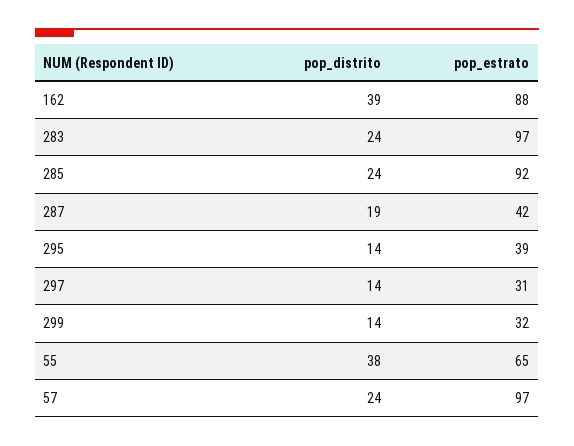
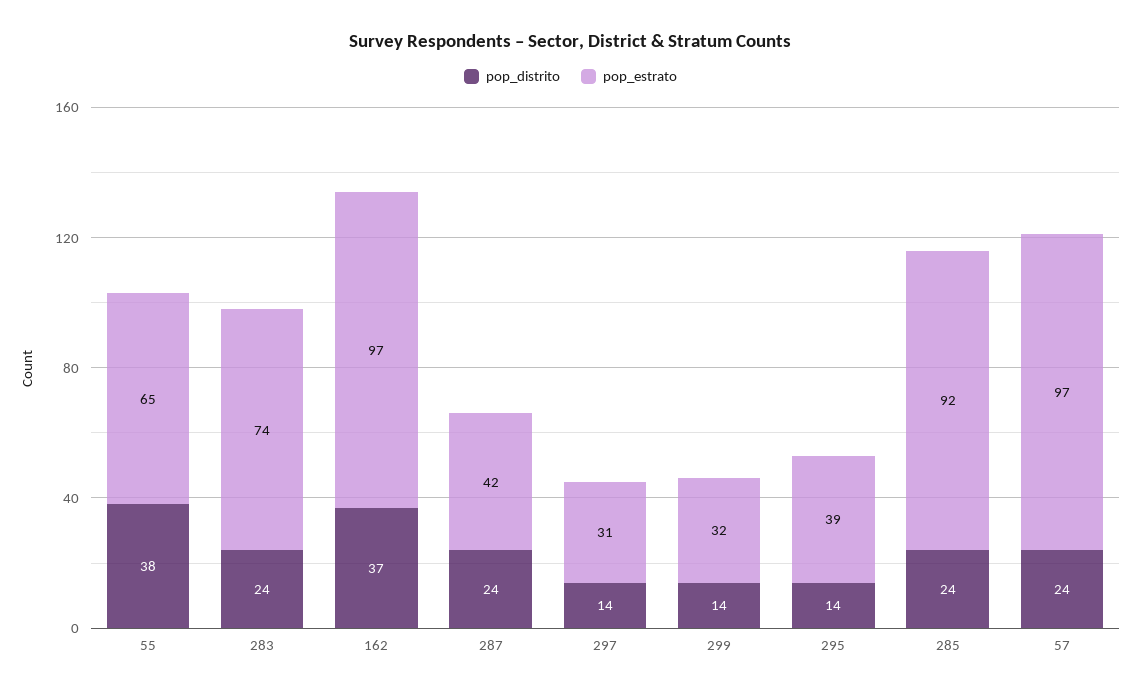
pop_distrito, 162: 39 -> 37
pop_estrato, 162: 88 -> 97
pop_estrato, 283: 97 -> 74
pop_distrito, 287: 19 -> 24

